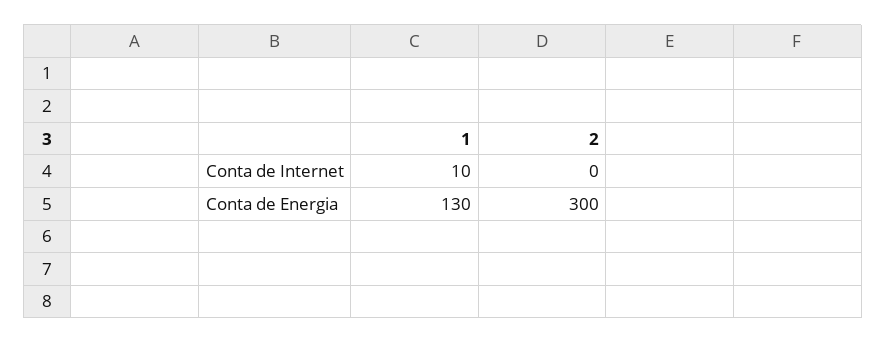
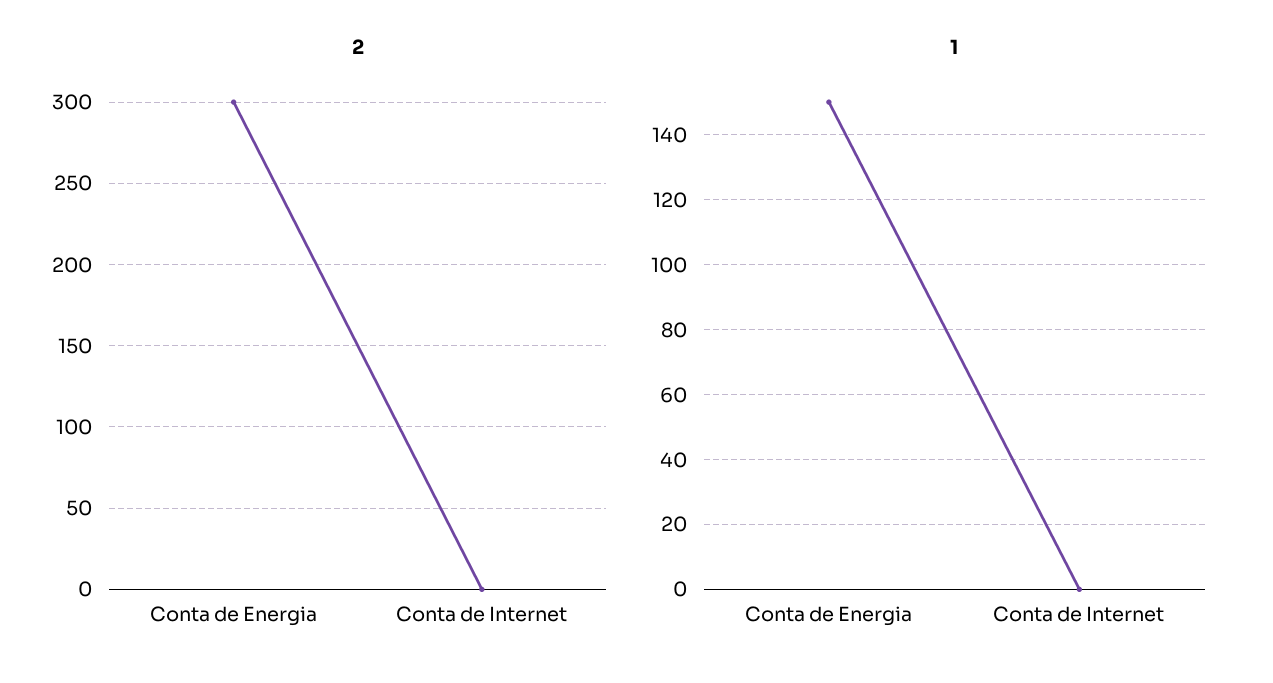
1, Conta de Internet: 10 -> 0
1, Conta de Energia: 130 -> 150

